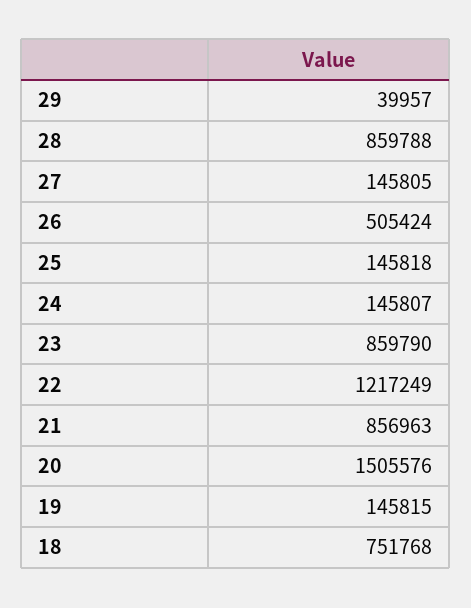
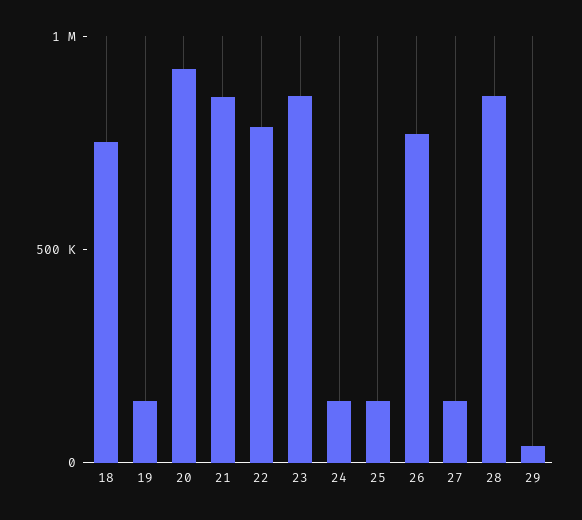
26: 505424 -> 800000
22: 1217249 -> 800000
20: 1505576 -> 900000

